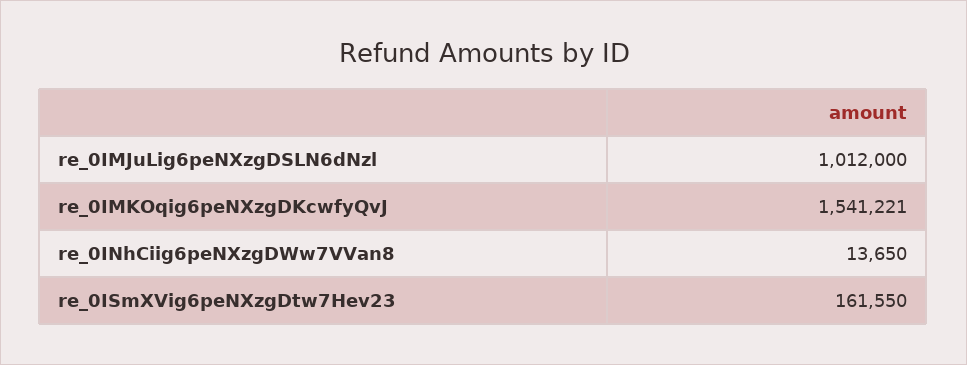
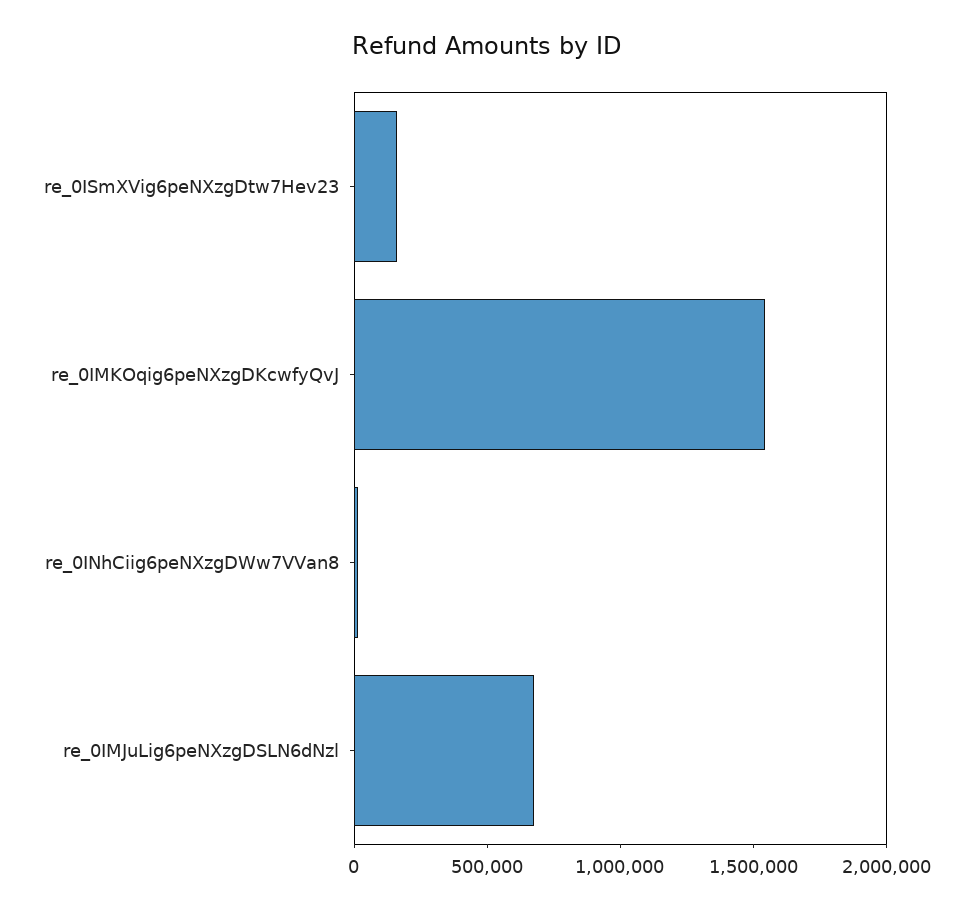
re_0IMJuLig6peNXzgDSLN6dNzl: 1012000 -> 700000

